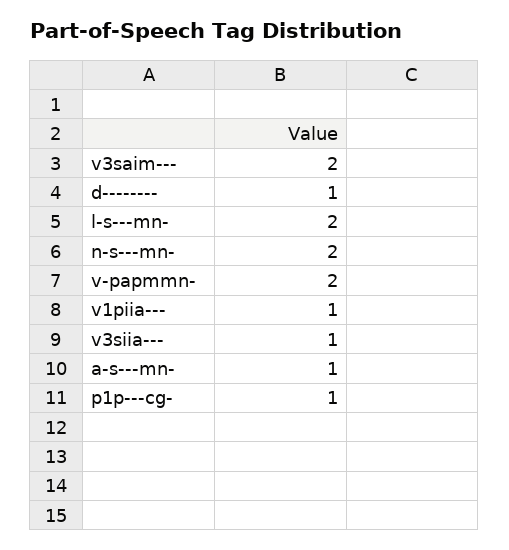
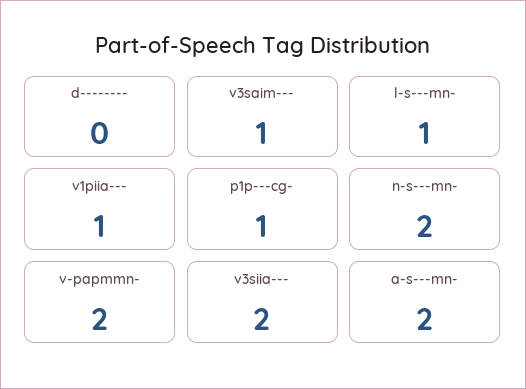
v3saim---: 2 -> 1
d--------: 1 -> 0
l-s---mn-: 2 -> 1
v3siia---: 1 -> 2
a-s---mn-: 1 -> 2

